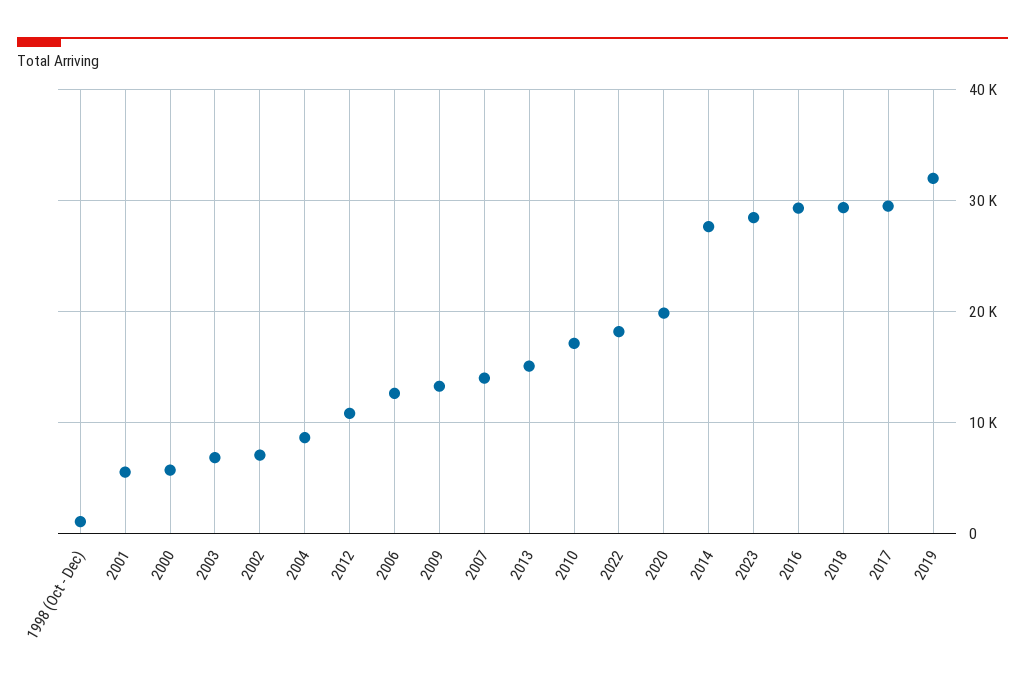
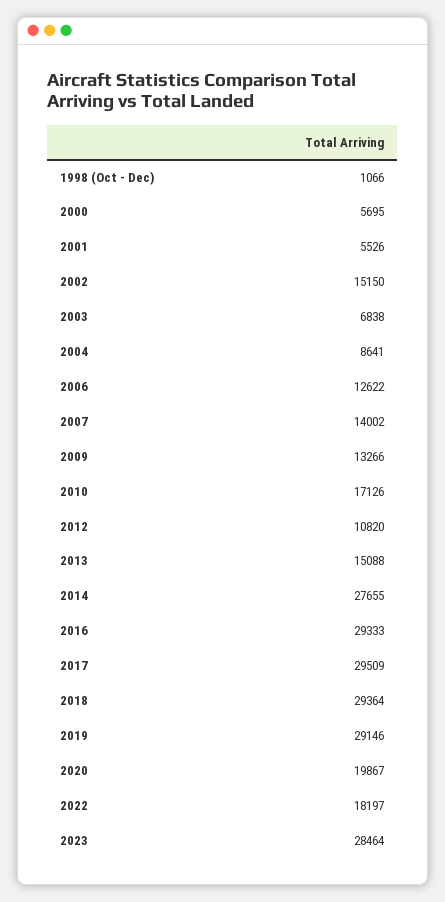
2002: 7000 -> 15150
2019: 32000 -> 29146

